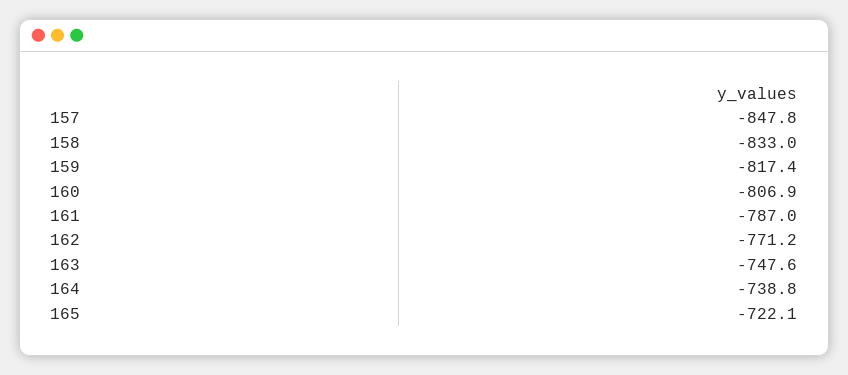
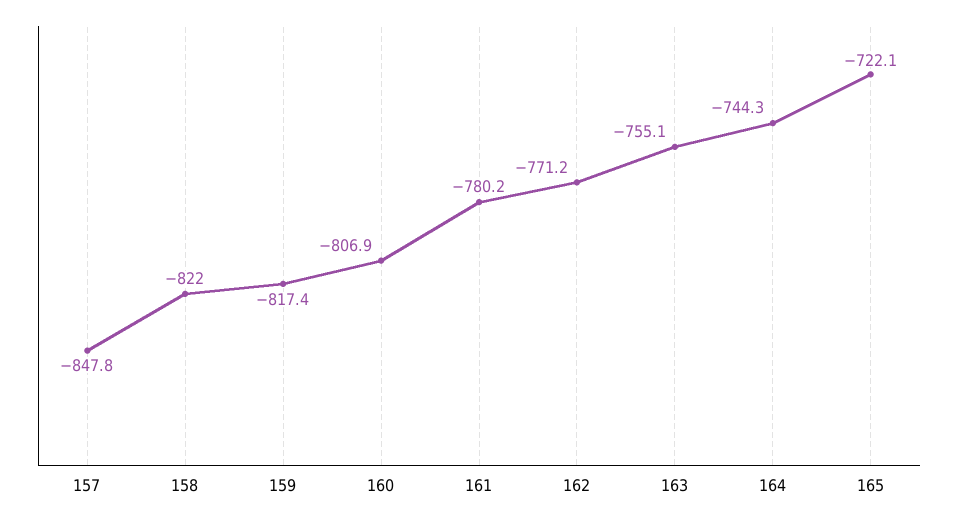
158: -833 -> -822
161: -787 -> -780.2
163: -747.6 -> -755.1
164: -738.8 -> -744.3

